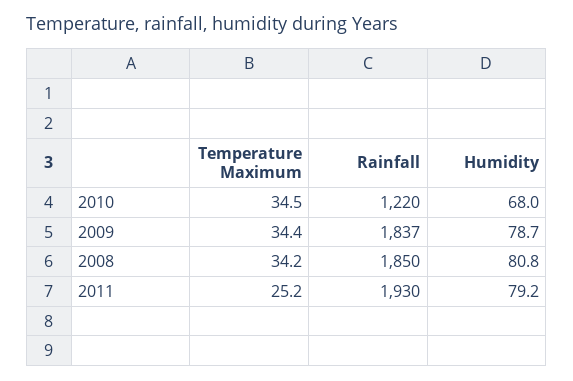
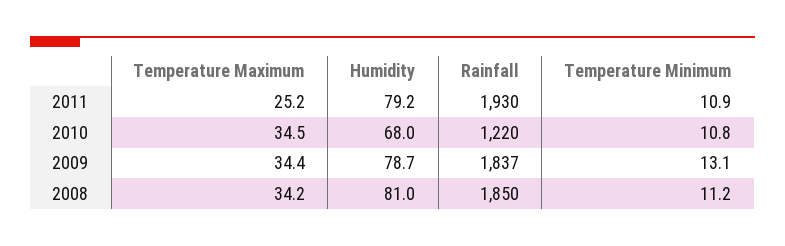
Humidity, 2008: 80.8 -> 81
Temperature Minimum, 2011: none -> 10.9
Temperature Minimum, 2010: none -> 10.8
Temperature Minimum, 2009: none -> 13.1
Temperature Minimum, 2008: none -> 11.2

